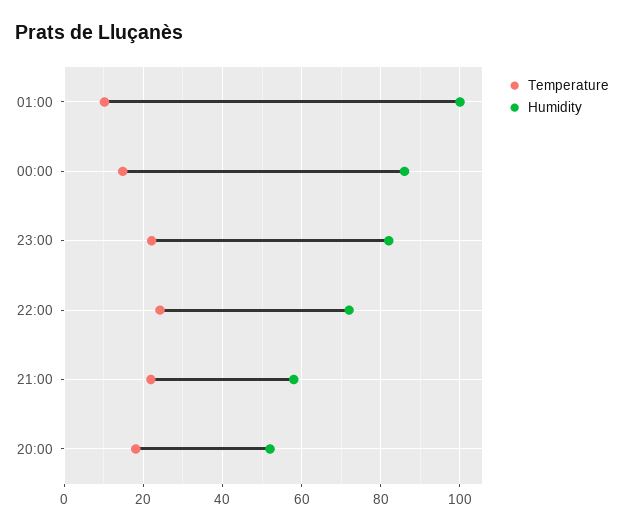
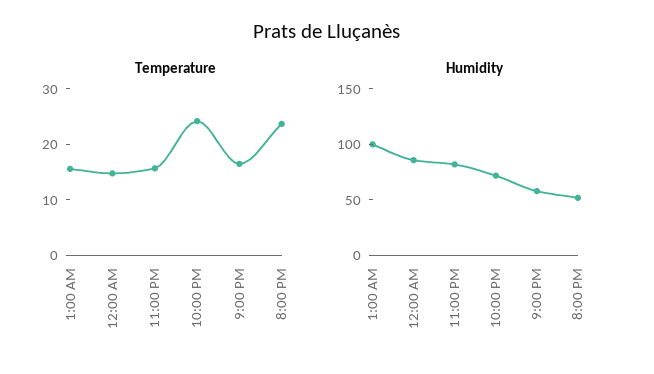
Temperature, 01:00: 10 -> 16
Temperature, 23:00: 22 -> 16
Temperature, 21:00: 22 -> 16
Temperature, 20:00: 18 -> 24

